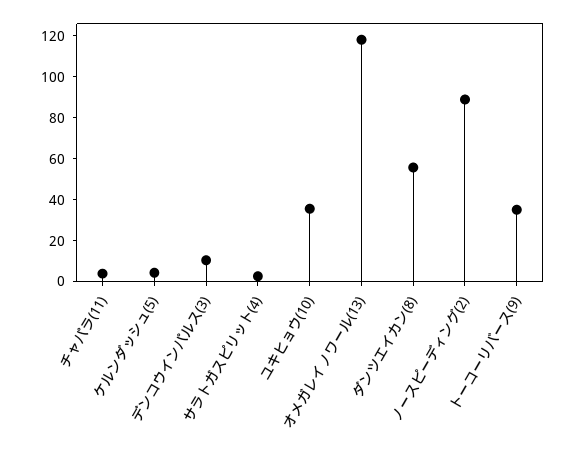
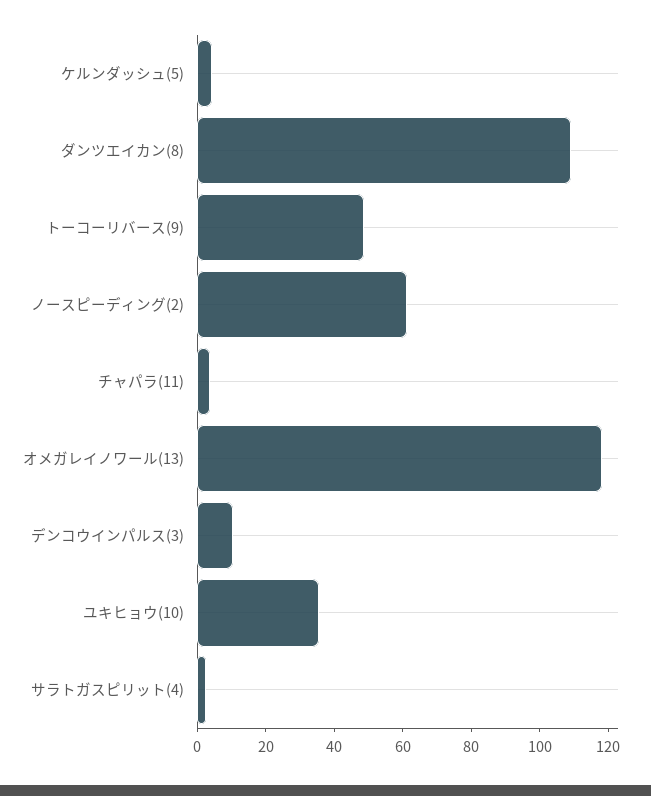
ダンツエイカン(8): 55 -> 110
ノースピーディング(2): 90 -> 60
トーコーリバース(9): 35 -> 50

